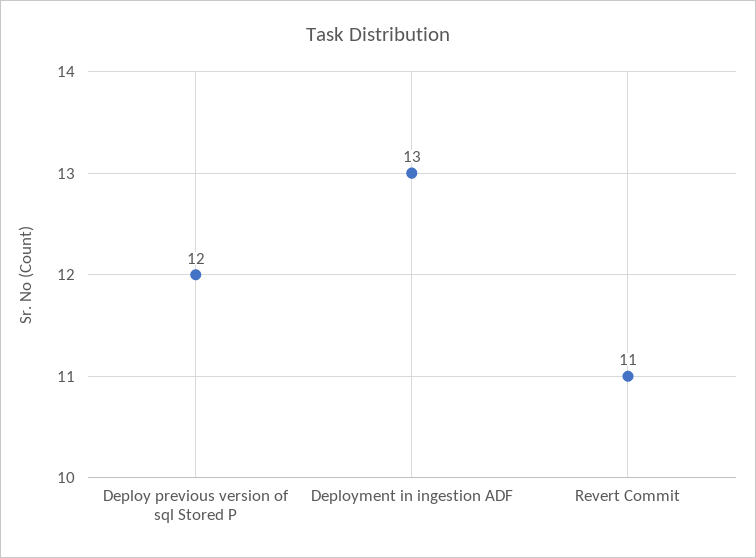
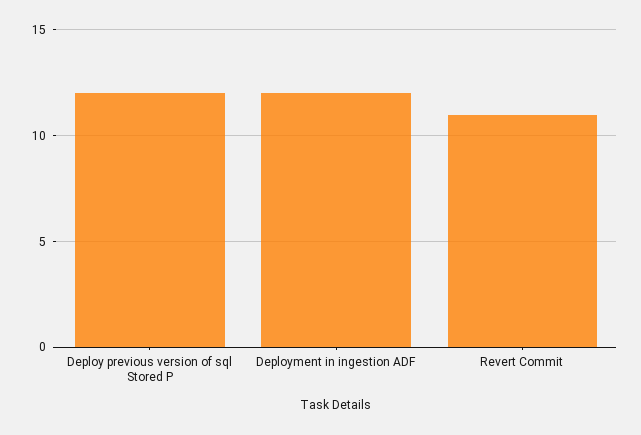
Deployment in ingestion ADF: 13 -> 12

